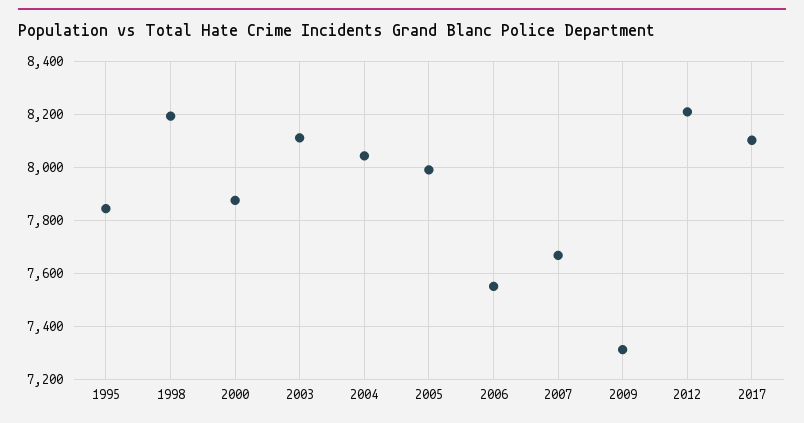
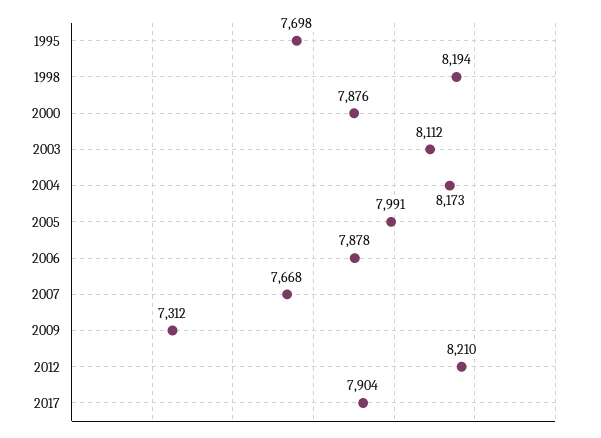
1995: 7850 -> 7698
2004: 8050 -> 8173
2006: 7550 -> 7878
2017: 8100 -> 7904

